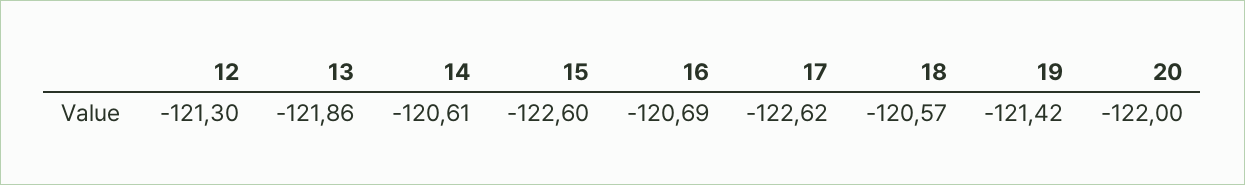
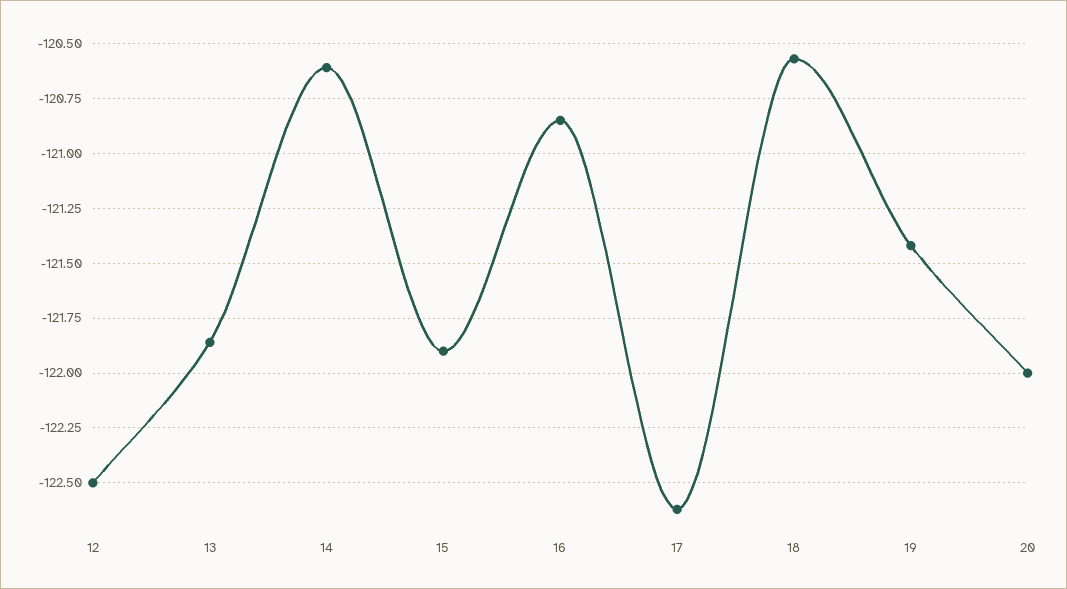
12: -121.3 -> -122.5
15: -122.6 -> -121.9
16: -120.69 -> -120.85

